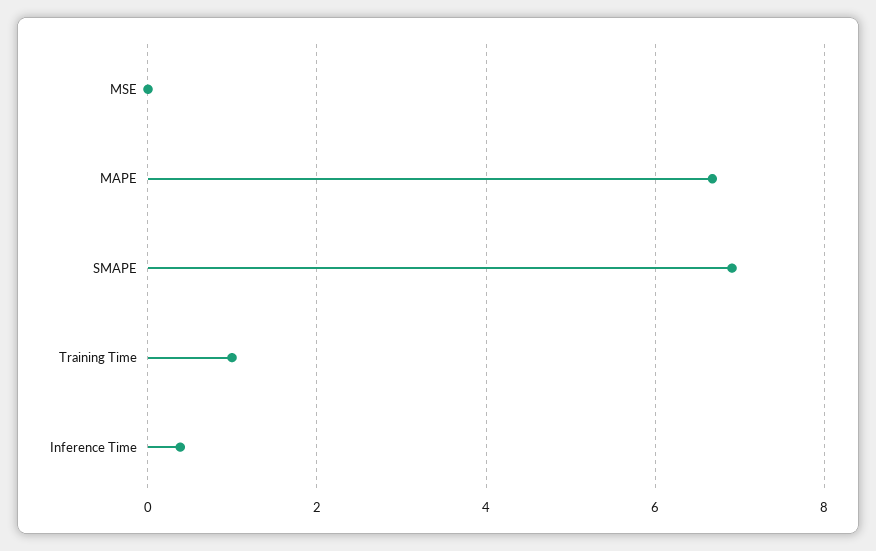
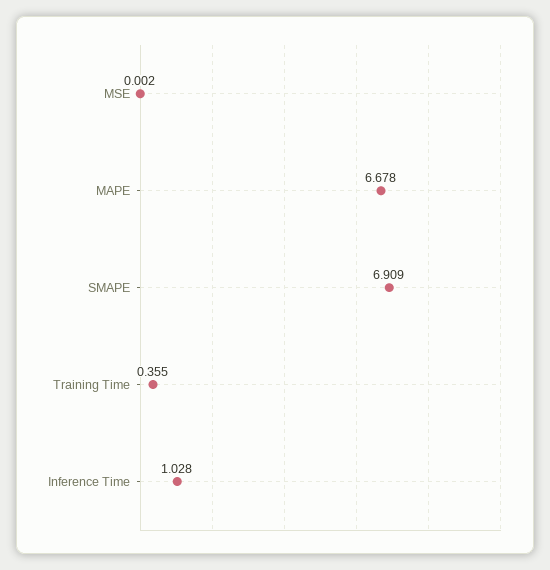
Training Time: 1 -> 0.355
Inference Time: 0.4 -> 1.028

